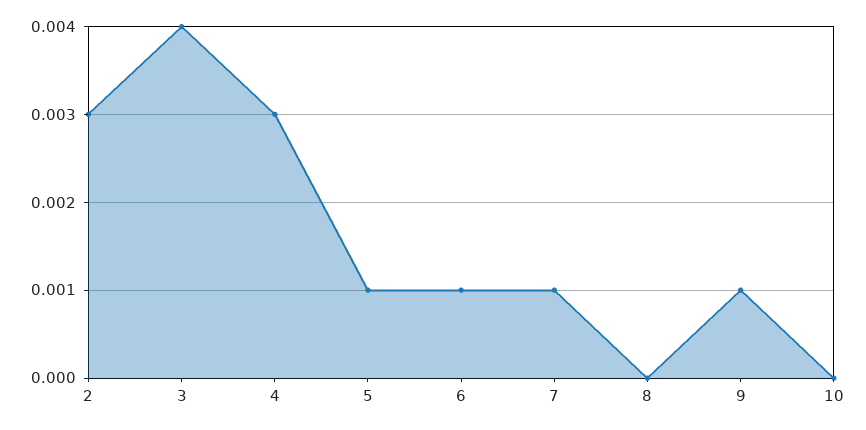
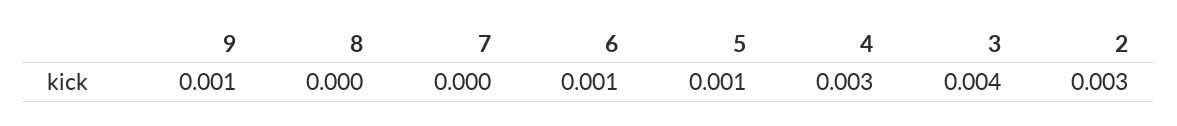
7: 0.001 -> 0
10: 0 -> none

